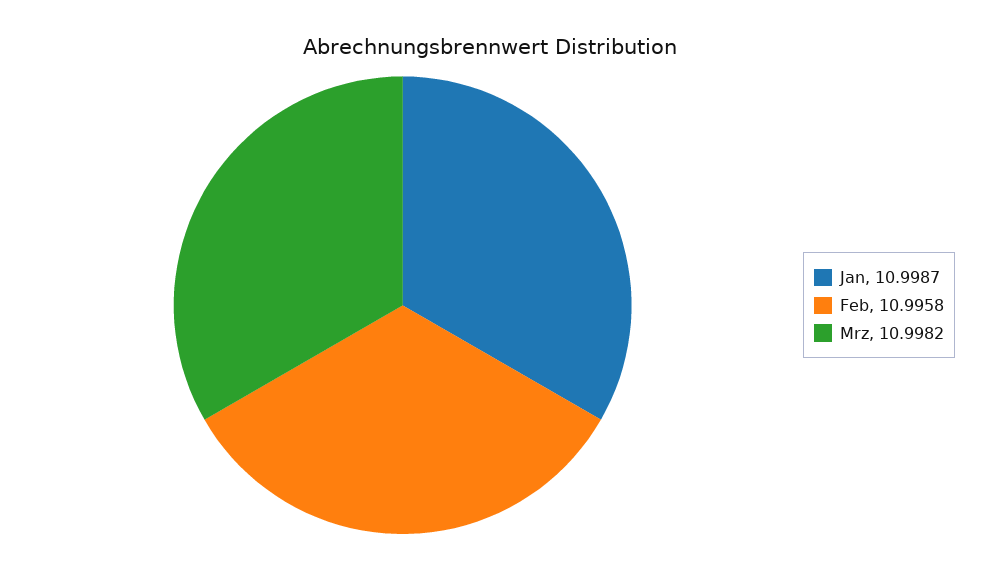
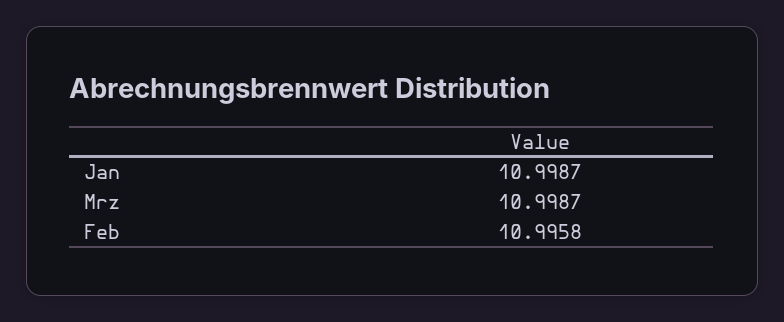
Mrz: 10.9982 -> 10.9987

